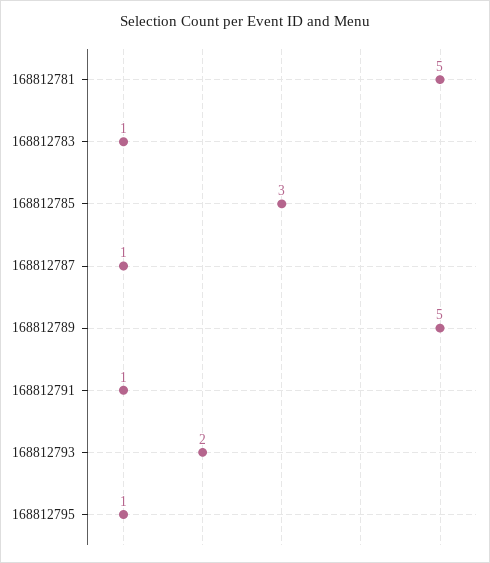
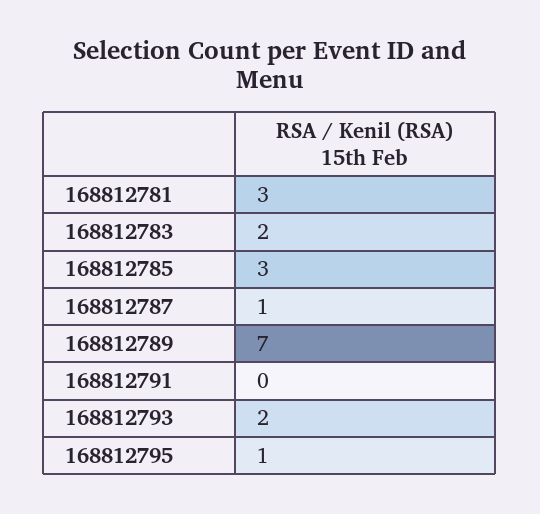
168812781: 5 -> 3
168812783: 1 -> 2
168812789: 5 -> 7
168812791: 1 -> 0

